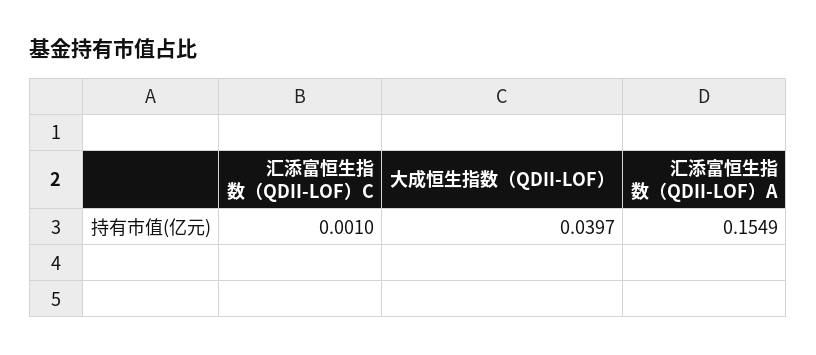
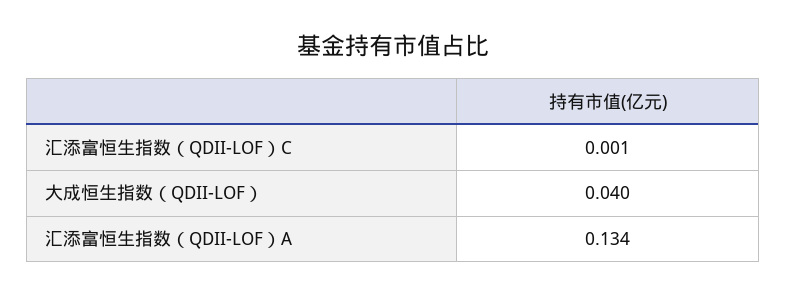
汇添富恒生指数（QDII-LOF）A: 0.1549 -> 0.134

